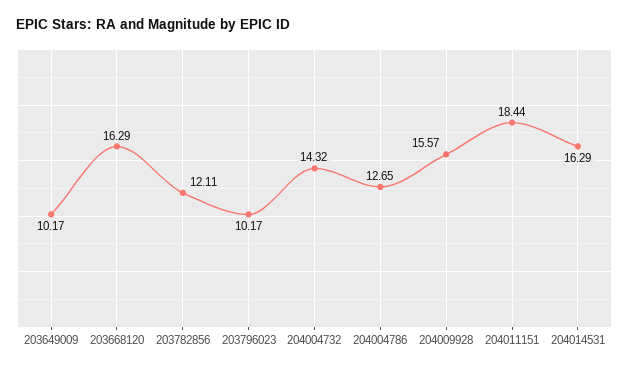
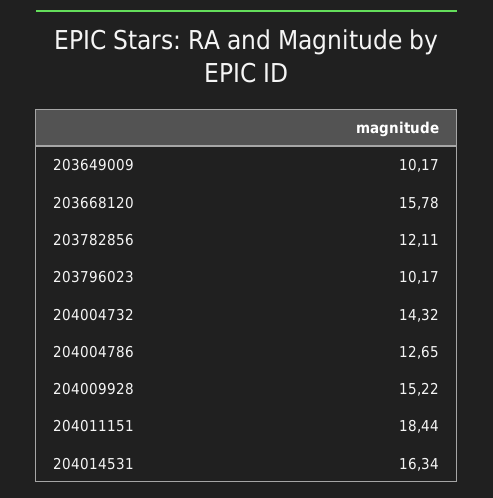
203668120: 16.29 -> 15.78
204009928: 15.57 -> 15.22
204014531: 16.29 -> 16.34

